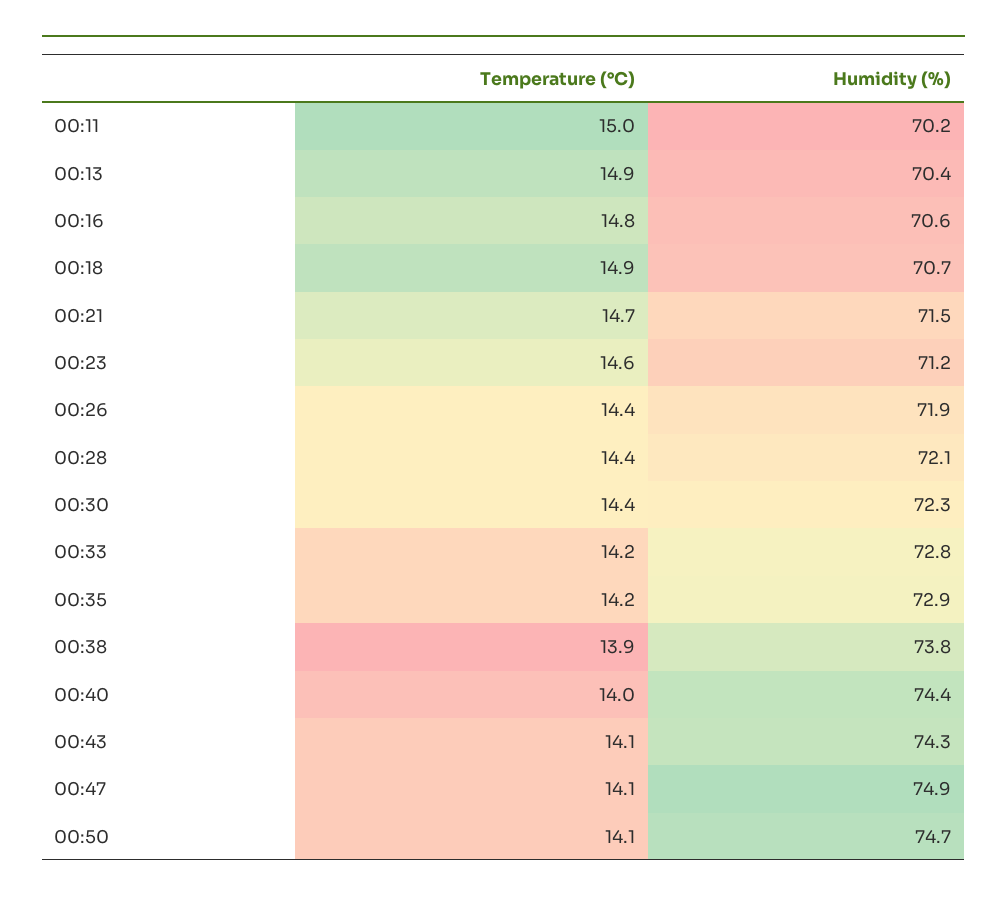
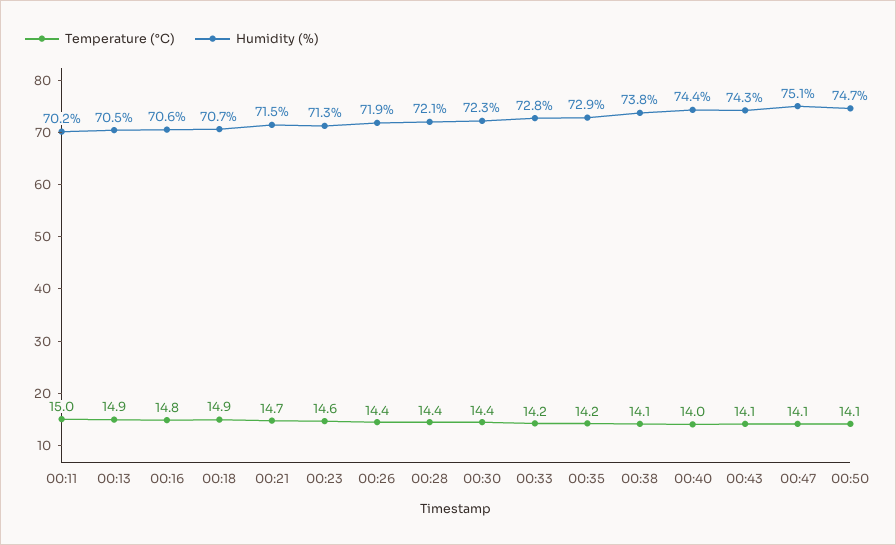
Humidity (%), 00:13: 70.4 -> 70.5
Humidity (%), 00:23: 71.2 -> 71.3
Temperature (°C), 00:38: 13.9 -> 14.1
Humidity (%), 00:47: 74.9 -> 75.1

